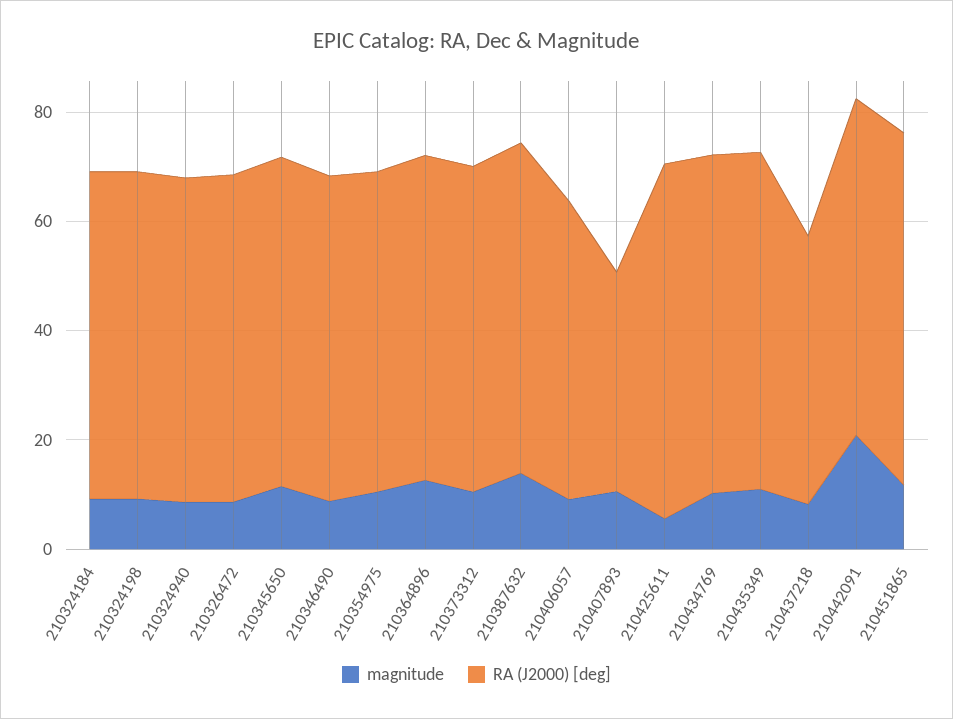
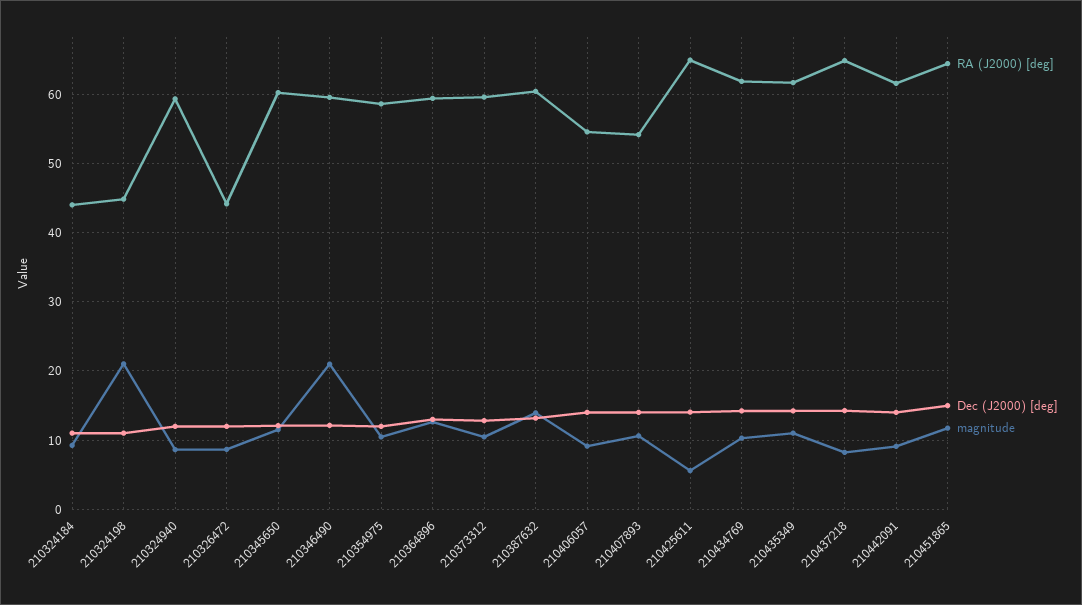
RA (J2000) [deg], 210324184: 60 -> 44
magnitude, 210324198: 10 -> 21
RA (J2000) [deg], 210324198: 60 -> 45
RA (J2000) [deg], 210326472: 60 -> 44
magnitude, 210346490: 10 -> 21
RA (J2000) [deg], 210407893: 40 -> 54
RA (J2000) [deg], 210437218: 50 -> 65
magnitude, 210442091: 20 -> 9
Dec (J2000) [deg], 210324184: none -> 11
Dec (J2000) [deg], 210324198: none -> 11
Dec (J2000) [deg], 210324940: none -> 12
Dec (J2000) [deg], 210326472: none -> 12
Dec (J2000) [deg], 210345650: none -> 12
Dec (J2000) [deg], 210346490: none -> 12
Dec (J2000) [deg], 210354975: none -> 12
Dec (J2000) [deg], 210364896: none -> 13
Dec (J2000) [deg], 210373312: none -> 13
Dec (J2000) [deg], 210387632: none -> 13
Dec (J2000) [deg], 210406057: none -> 14
Dec (J2000) [deg], 210407893: none -> 14
Dec (J2000) [deg], 210425611: none -> 14
Dec (J2000) [deg], 210434769: none -> 14
Dec (J2000) [deg], 210435349: none -> 14
Dec (J2000) [deg], 210437218: none -> 14
Dec (J2000) [deg], 210442091: none -> 14
Dec (J2000) [deg], 210451865: none -> 15

